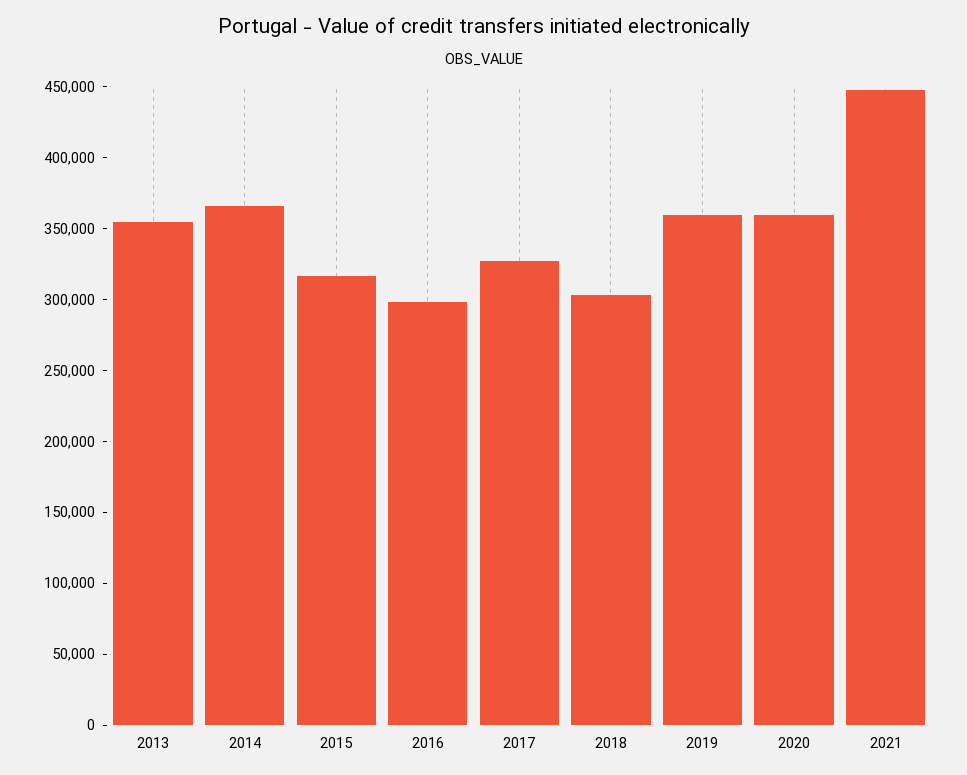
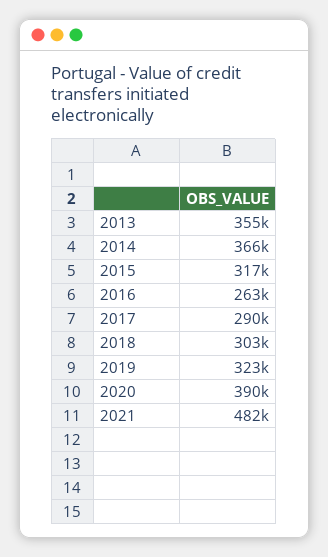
2016: 300000 -> 263000
2017: 330000 -> 290000
2019: 360000 -> 323000
2020: 360000 -> 390000
2021: 450000 -> 482000

